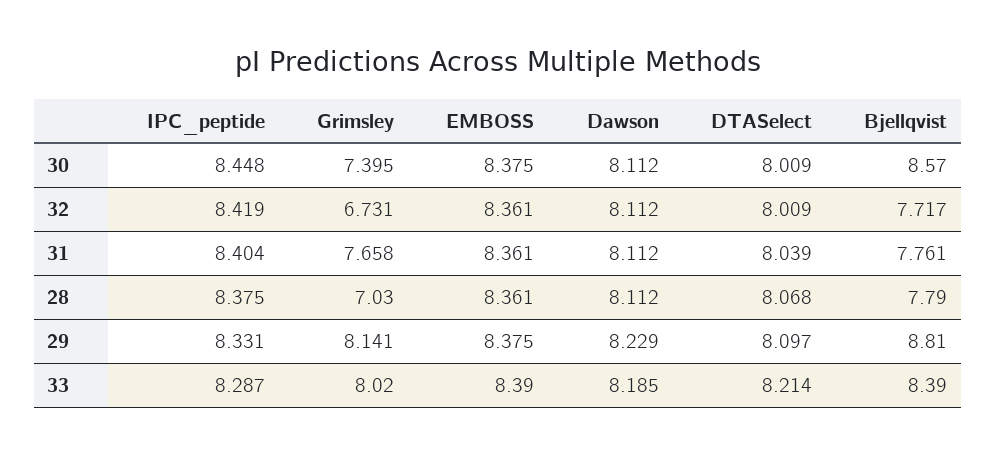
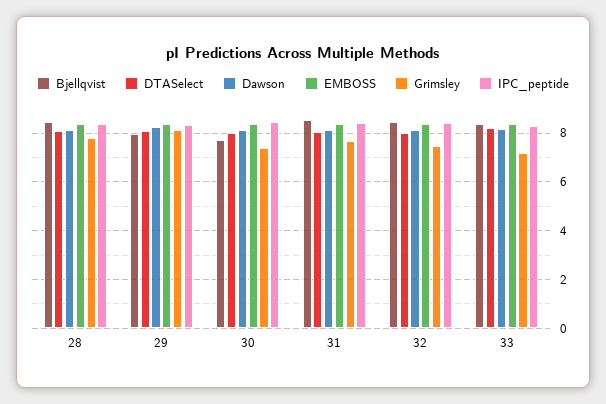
Bjellqvist, 30: 8.57 -> 7.75
Grimsley, 32: 6.731 -> 7.5
Bjellqvist, 32: 7.717 -> 8.5
Bjellqvist, 31: 7.761 -> 8.5
Grimsley, 28: 7.03 -> 7.75
Bjellqvist, 28: 7.79 -> 8.5
Bjellqvist, 29: 8.81 -> 8
Grimsley, 33: 8.02 -> 7.25

